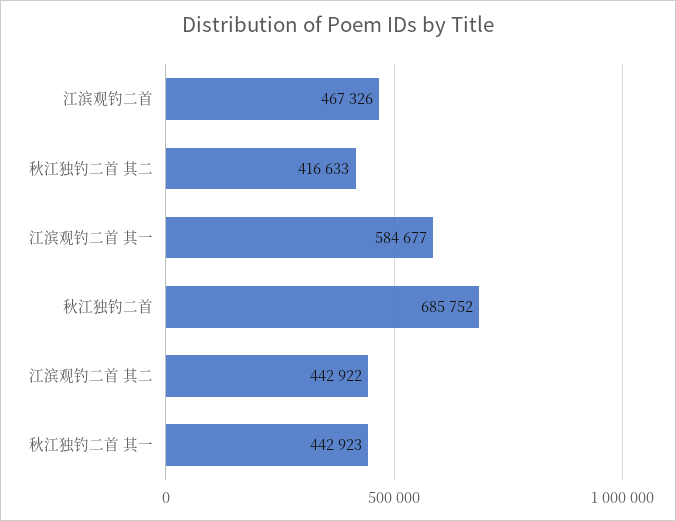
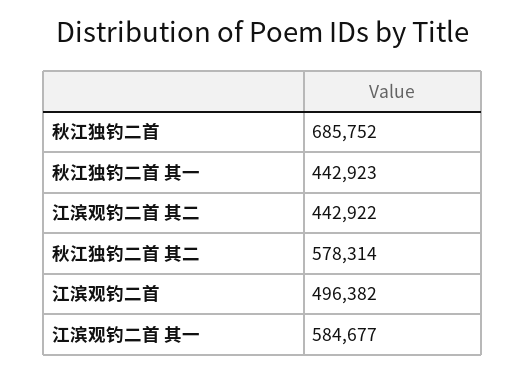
江滨观钓二首: 467326 -> 496382
秋江独钓二首 其二: 416633 -> 578314

